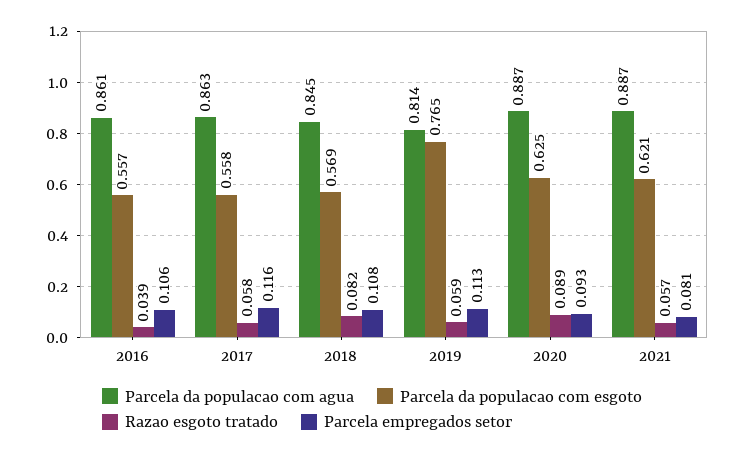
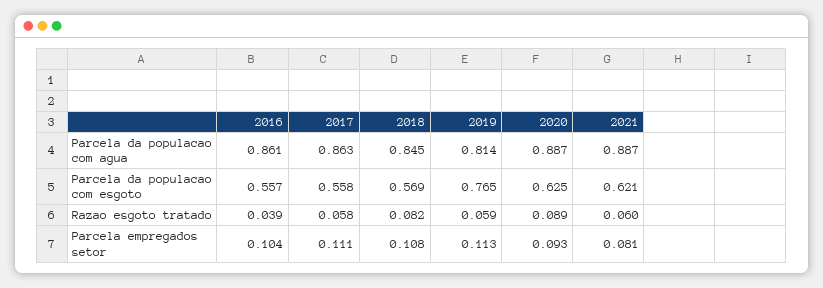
Parcela empregados setor, 2016: 0.106 -> 0.104
Parcela empregados setor, 2017: 0.116 -> 0.111
Razao esgoto tratado, 2021: 0.057 -> 0.06

